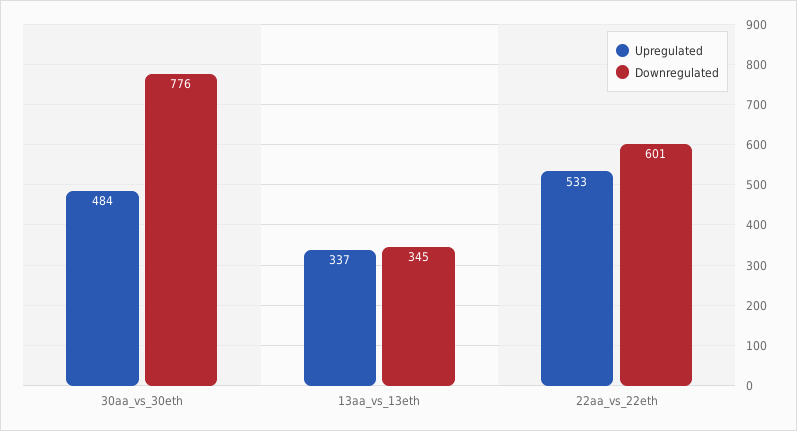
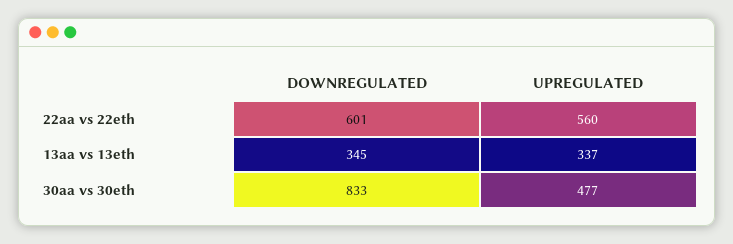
Upregulated, 30aa_vs_30eth: 484 -> 477
Downregulated, 30aa_vs_30eth: 776 -> 833
Upregulated, 22aa_vs_22eth: 533 -> 560

